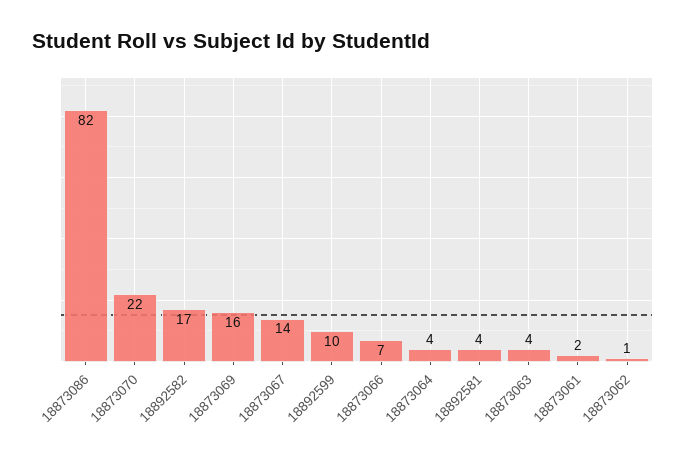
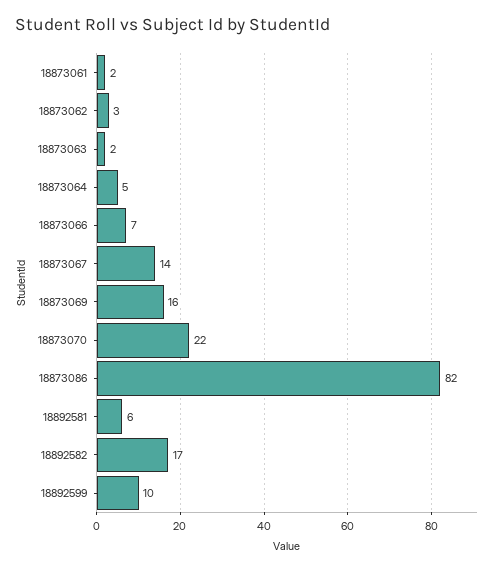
18873064: 4 -> 5
18892581: 4 -> 6
18873063: 4 -> 2
18873062: 1 -> 3

